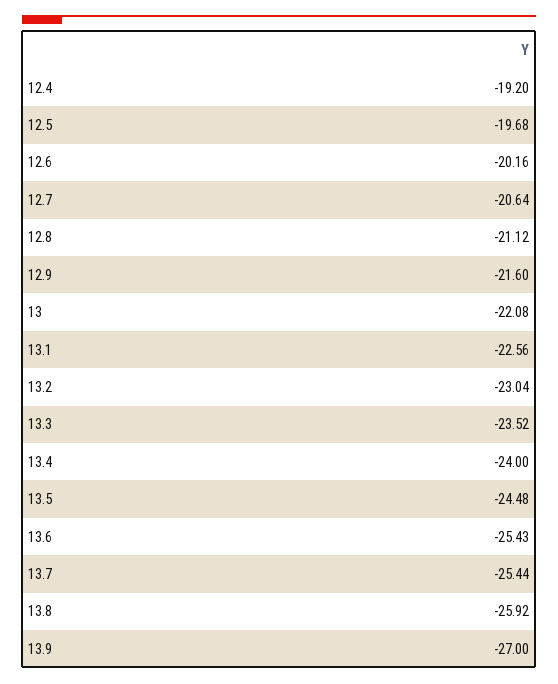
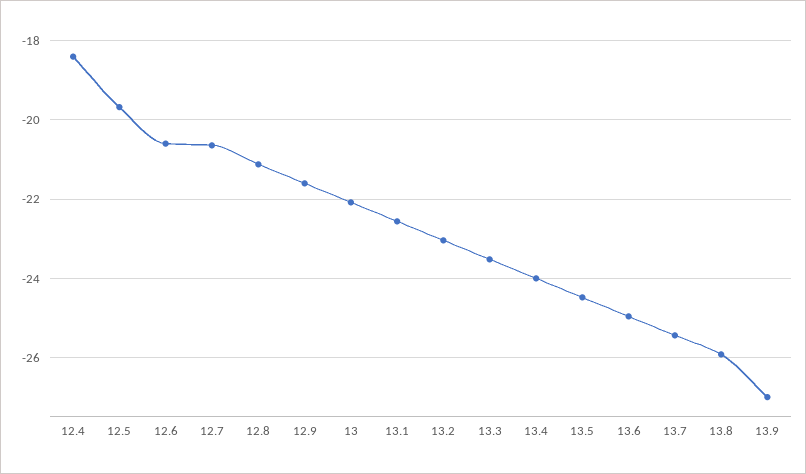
12.4: -19.2 -> -18.4
12.6: -20.16 -> -20.6
13.6: -25.43 -> -25

